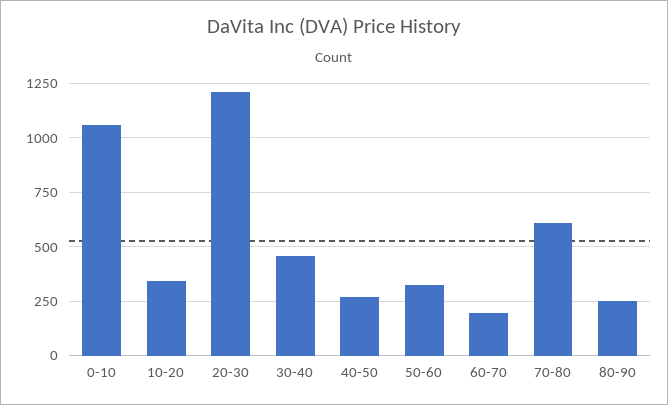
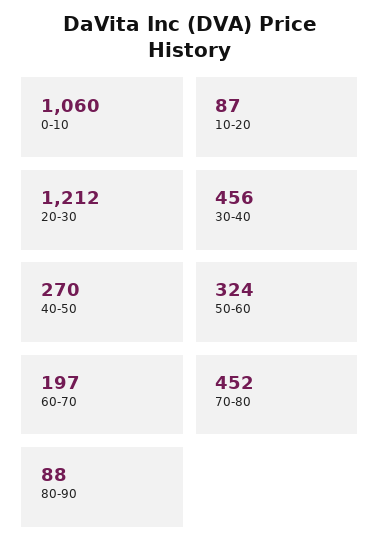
10-20: 350 -> 87
70-80: 600 -> 452
80-90: 250 -> 88

